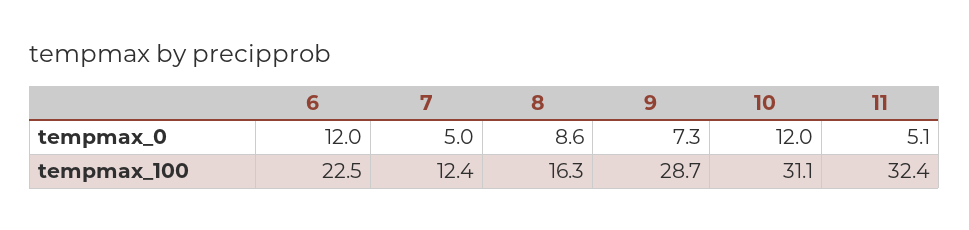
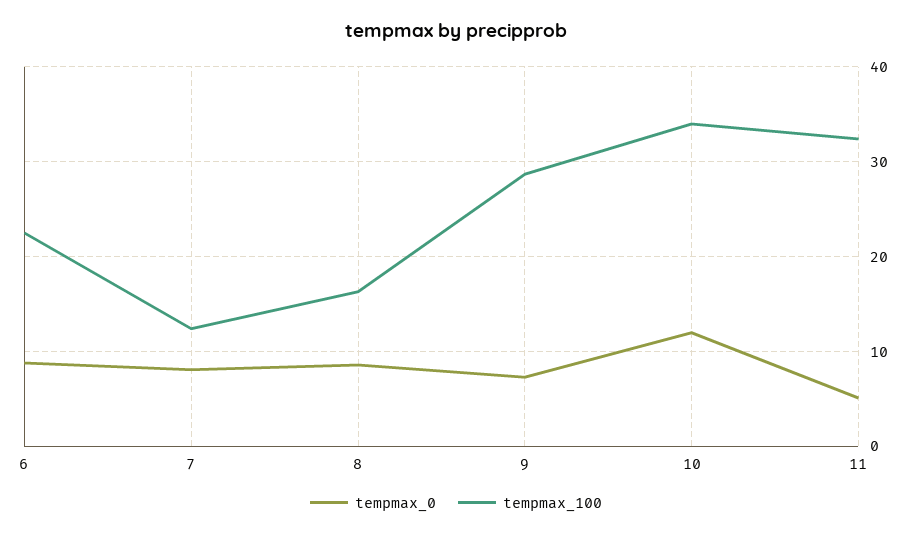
tempmax_0, 6: 12 -> 9
tempmax_0, 7: 5 -> 8
tempmax_100, 10: 31.1 -> 34

